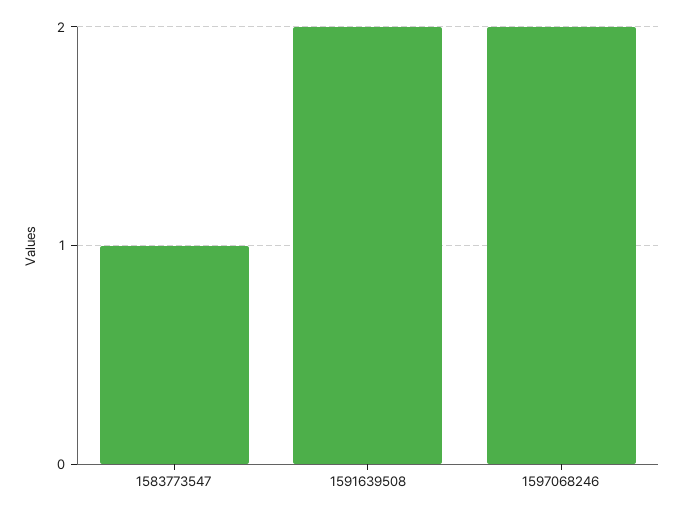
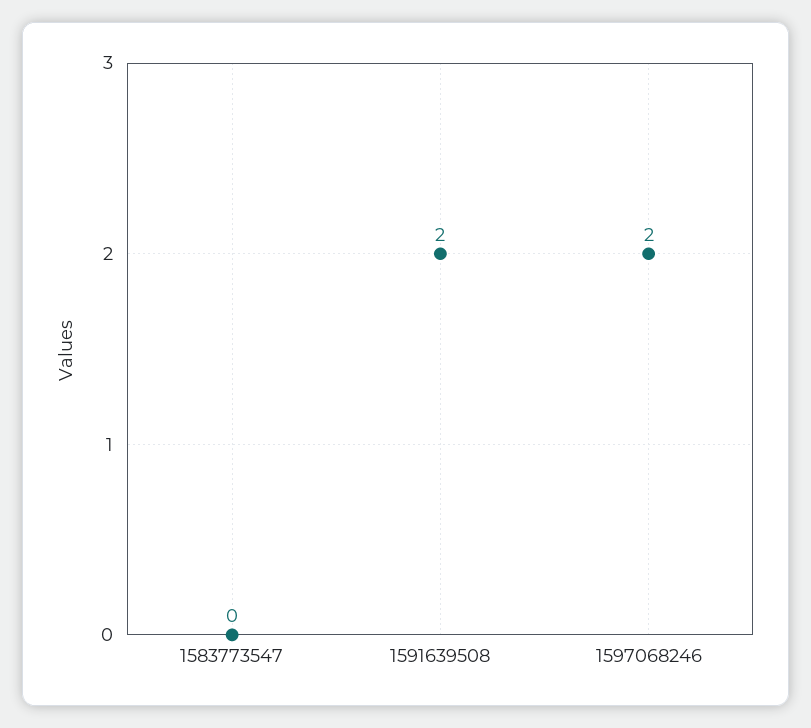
1583773547: 1 -> 0

